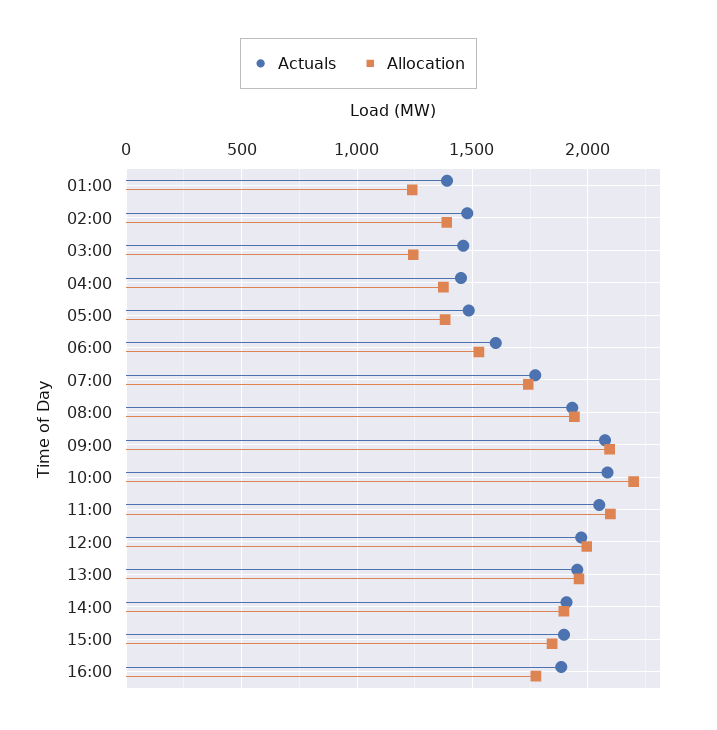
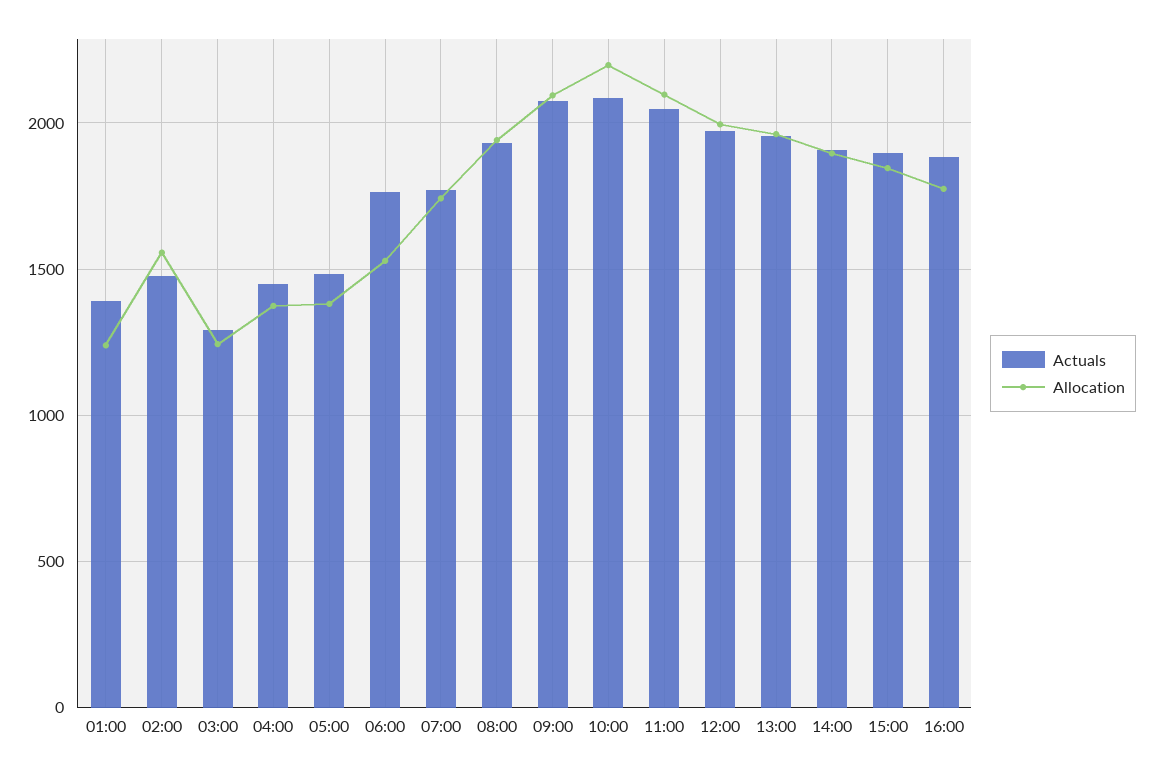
Allocation, 02:00: 1400 -> 1550
Actuals, 03:00: 1450 -> 1300
Actuals, 06:00: 1600 -> 1750

